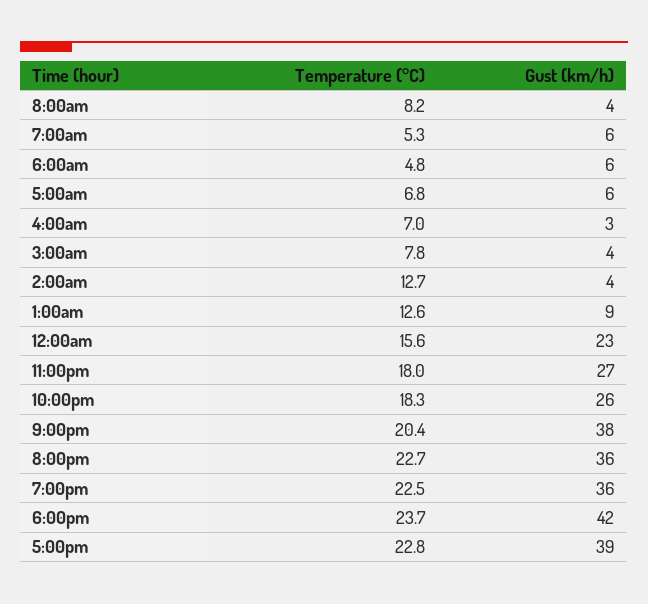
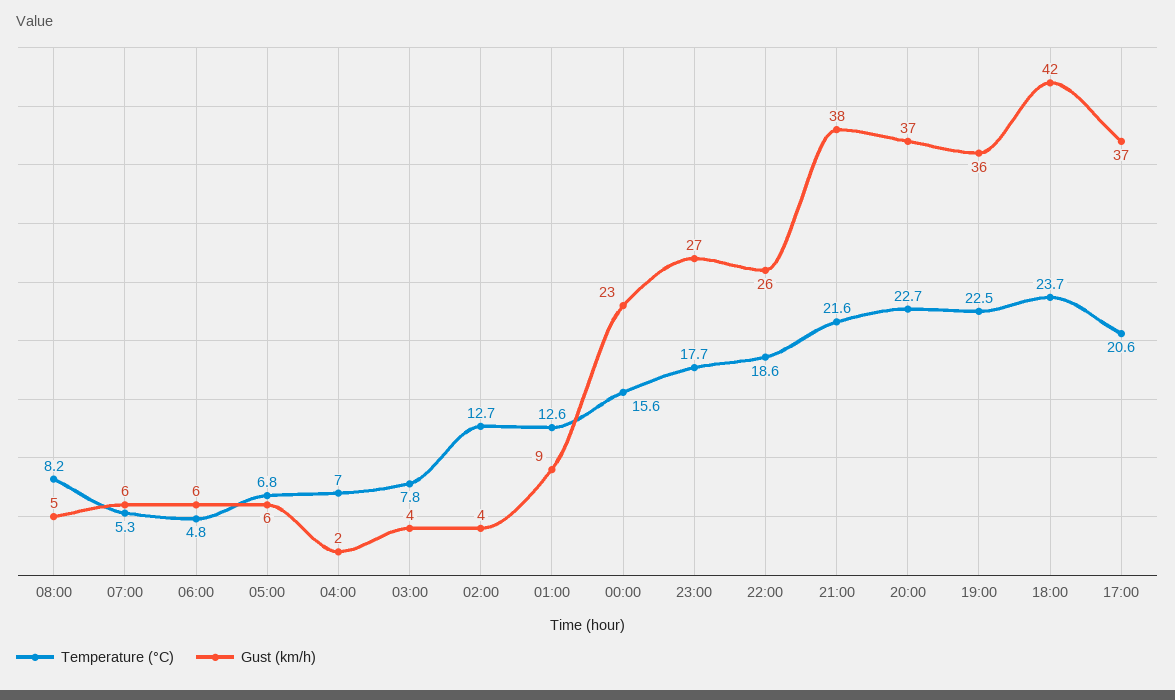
Gust (km/h), 8:00am: 4 -> 5
Gust (km/h), 4:00am: 3 -> 2
Temperature (°C), 11:00pm: 18 -> 17.7
Temperature (°C), 10:00pm: 18.3 -> 18.6
Temperature (°C), 9:00pm: 20.4 -> 21.6
Gust (km/h), 8:00pm: 36 -> 37
Temperature (°C), 5:00pm: 22.8 -> 20.6
Gust (km/h), 5:00pm: 39 -> 37

